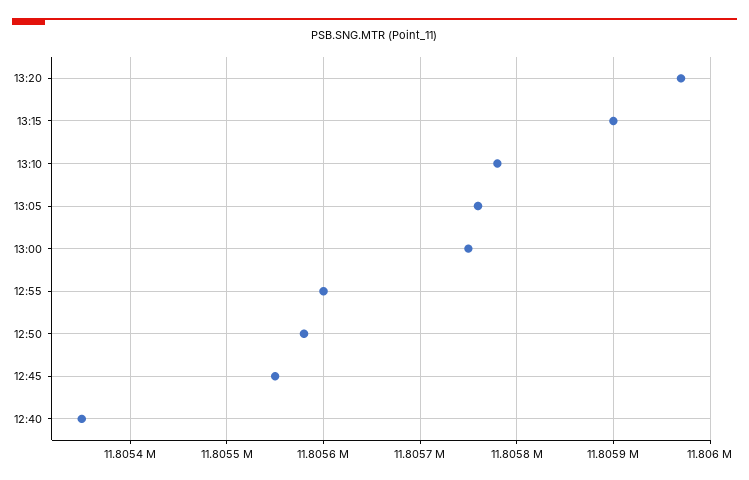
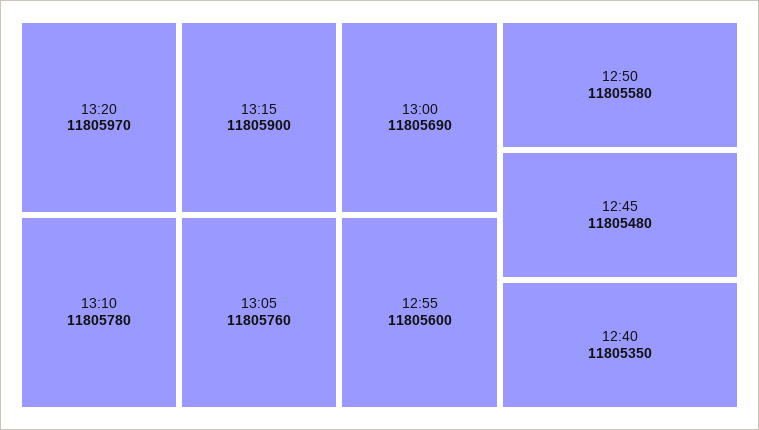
13:00: 11805750 -> 11805690
12:45: 11805550 -> 11805480

